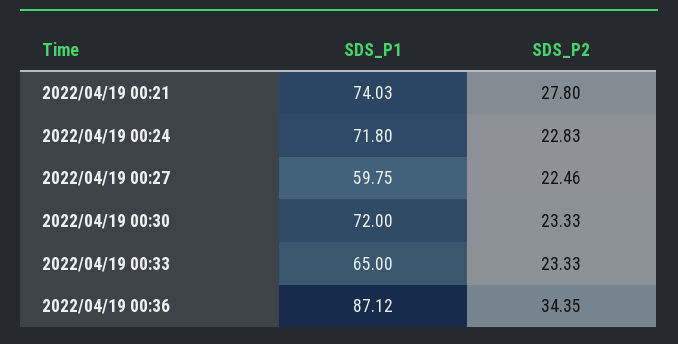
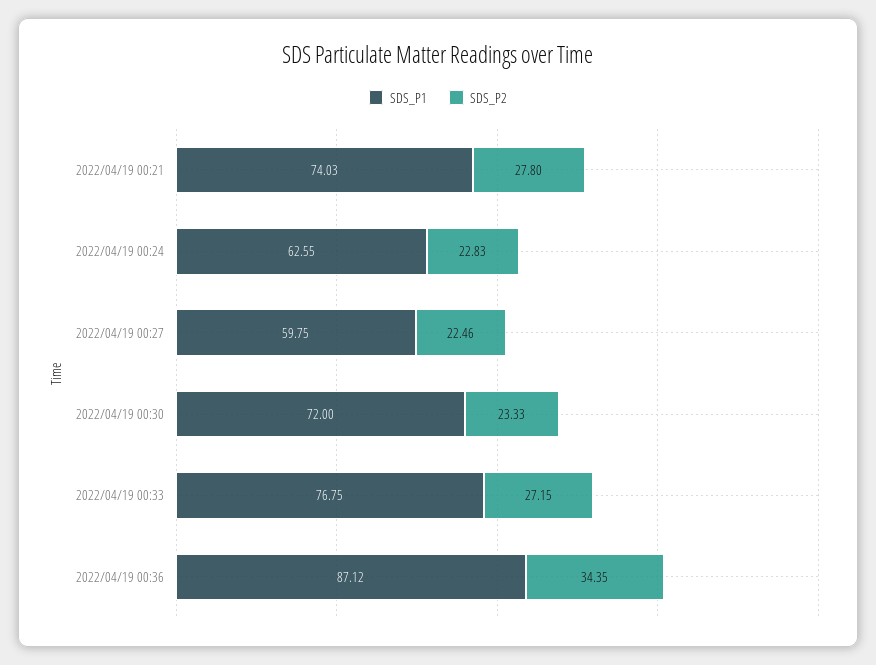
SDS_P1, 2022/04/19 00:24: 71.8 -> 62.55
SDS_P1, 2022/04/19 00:33: 65 -> 76.75
SDS_P2, 2022/04/19 00:33: 23.33 -> 27.15

